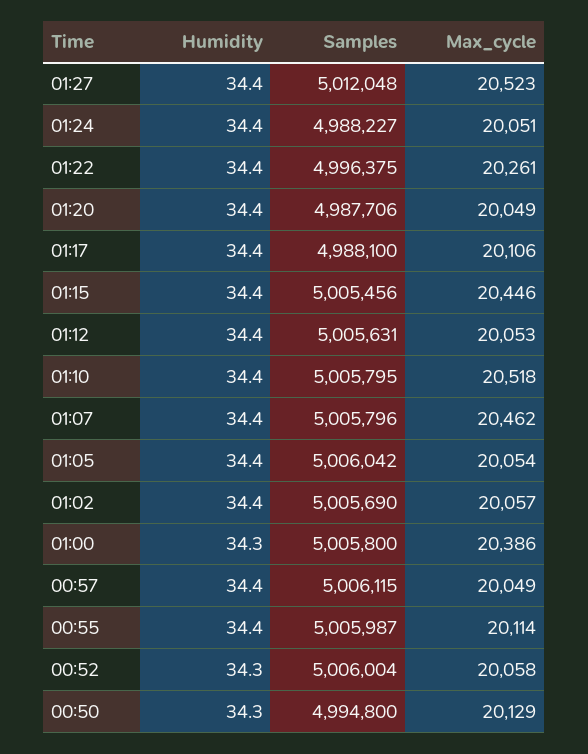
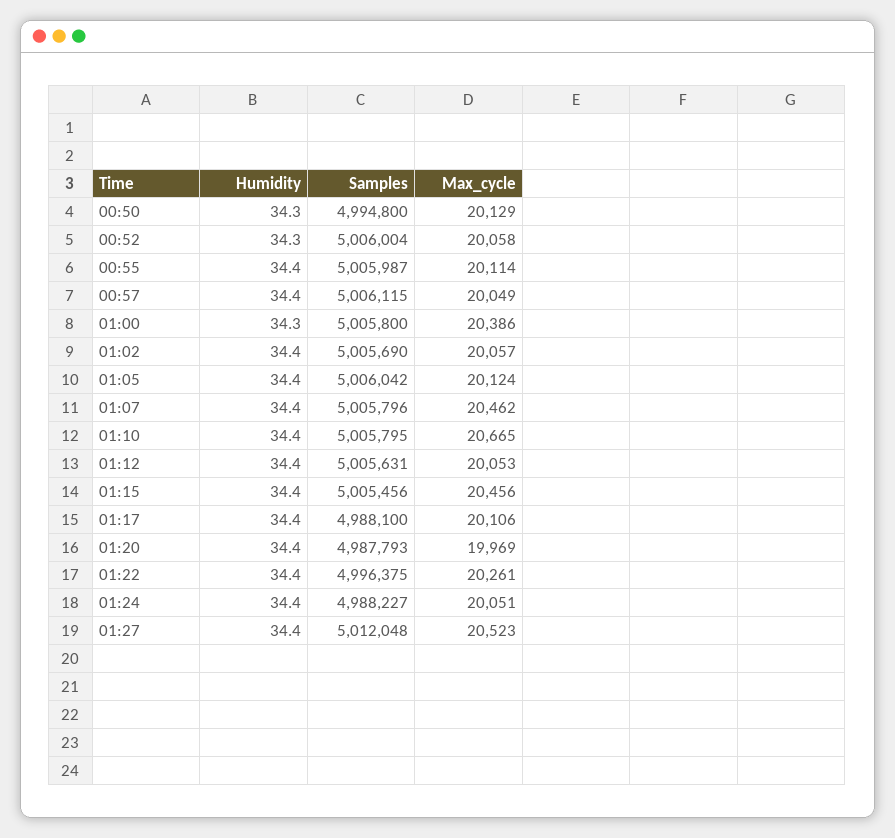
Samples, 01:20: 4987706 -> 4987793
Max_cycle, 01:20: 20049 -> 19969
Max_cycle, 01:15: 20446 -> 20456
Max_cycle, 01:10: 20518 -> 20665
Max_cycle, 01:05: 20054 -> 20124

